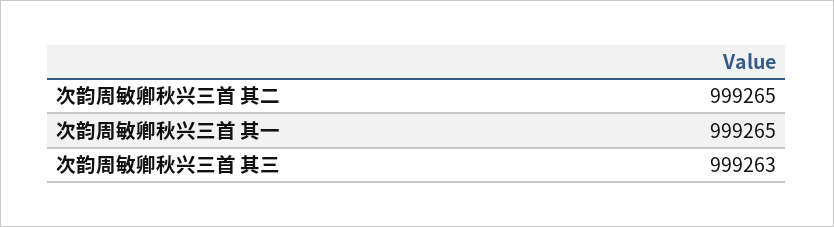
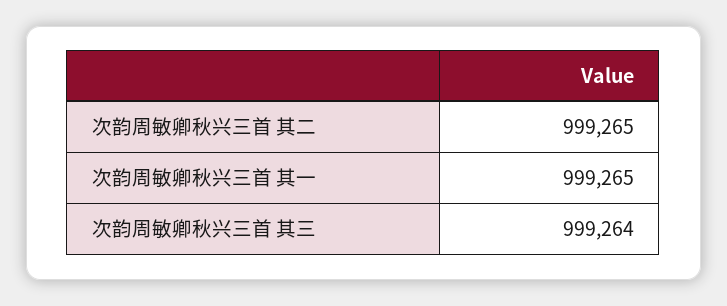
次韵周敏卿秋兴三首 其三: 999263 -> 999264

